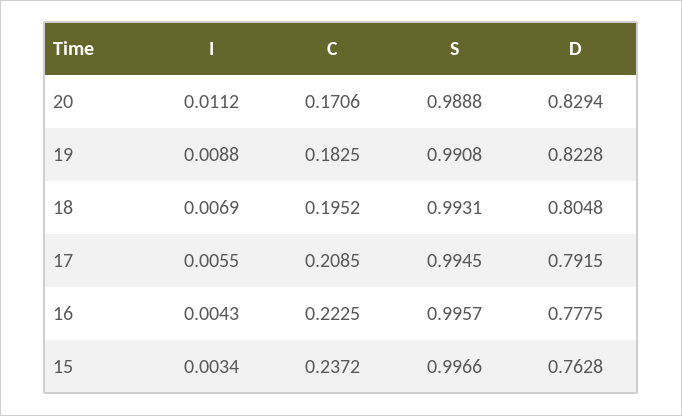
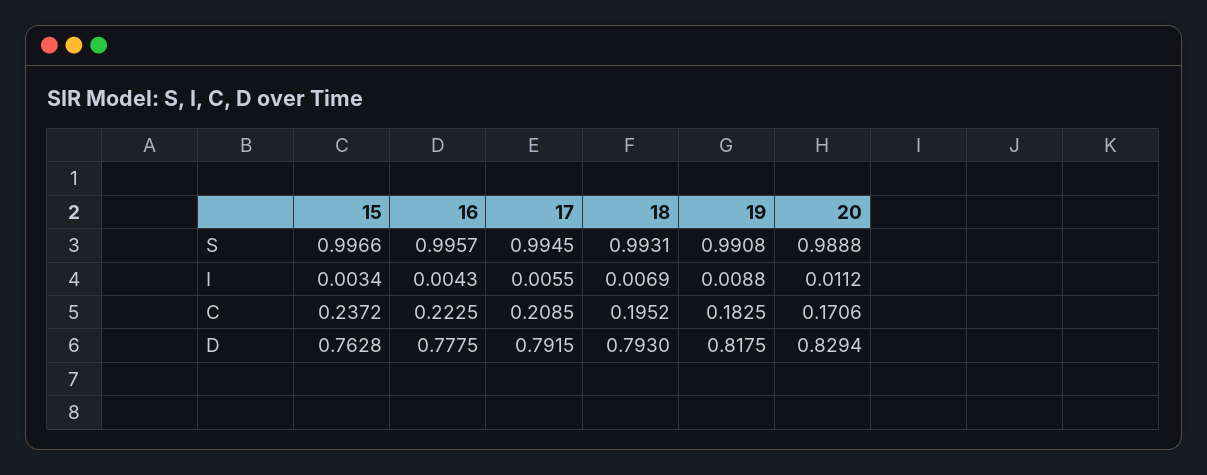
D, 19: 0.8228 -> 0.8175
D, 18: 0.8048 -> 0.793

